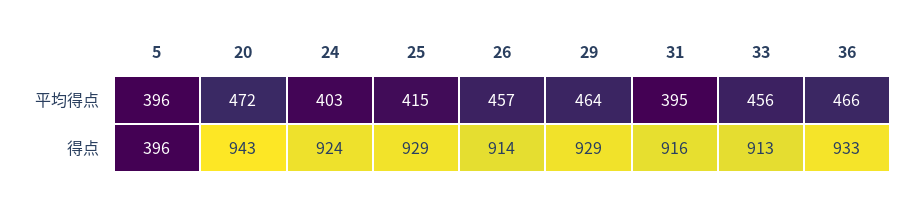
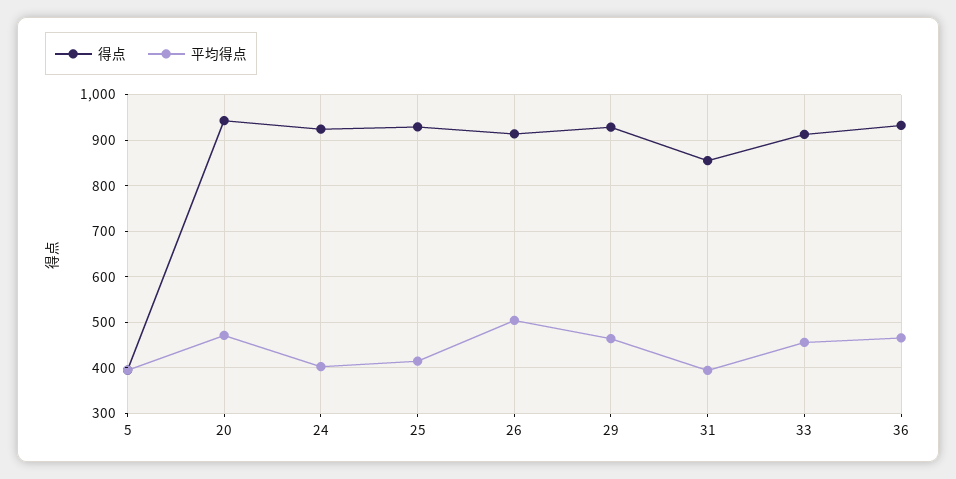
平均得点, 26: 457 -> 500
得点, 31: 916 -> 860

